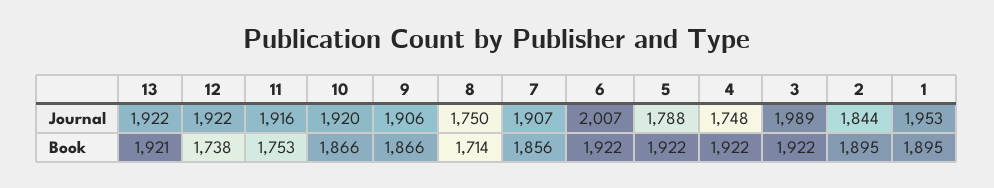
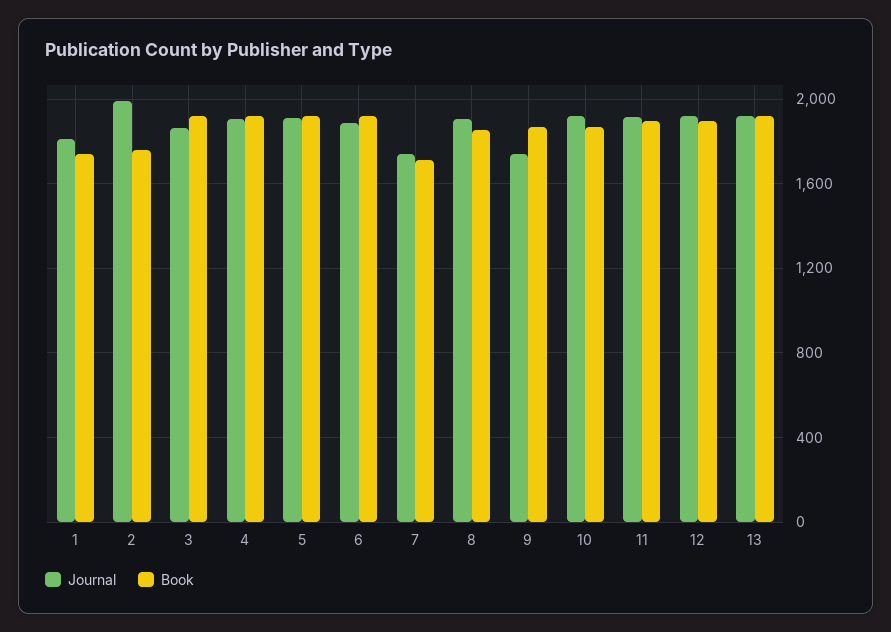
Journal, 9: 1906 -> 1750
Journal, 8: 1750 -> 1900
Journal, 7: 1907 -> 1750
Journal, 6: 2007 -> 1900
Journal, 5: 1788 -> 1900
Journal, 4: 1748 -> 1900
Journal, 3: 1989 -> 1850
Journal, 2: 1844 -> 2000
Journal, 1: 1953 -> 1800
Book, 12: 1738 -> 1900
Book, 11: 1753 -> 1900
Book, 8: 1714 -> 1850
Book, 7: 1856 -> 1700
Book, 2: 1895 -> 1750
Book, 1: 1895 -> 1750

